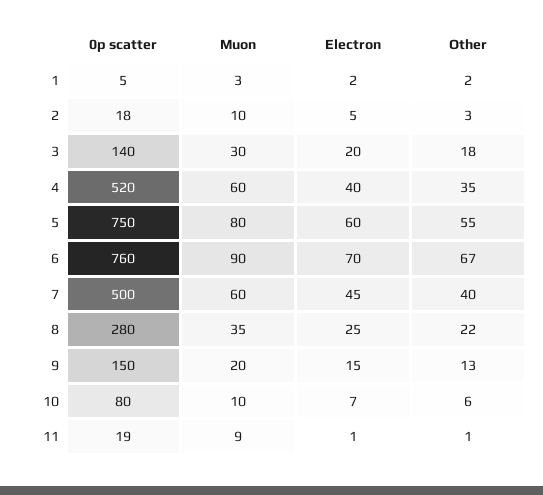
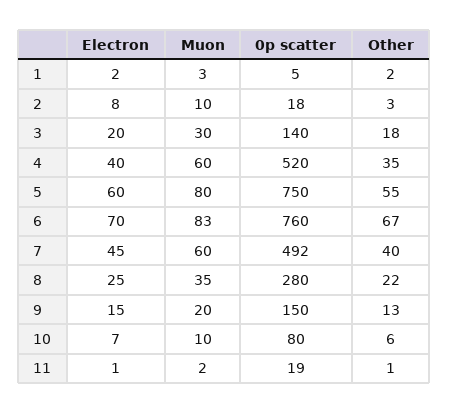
Electron, 2: 5 -> 8
Muon, 6: 90 -> 83
0p scatter, 7: 500 -> 492
Muon, 11: 9 -> 2

